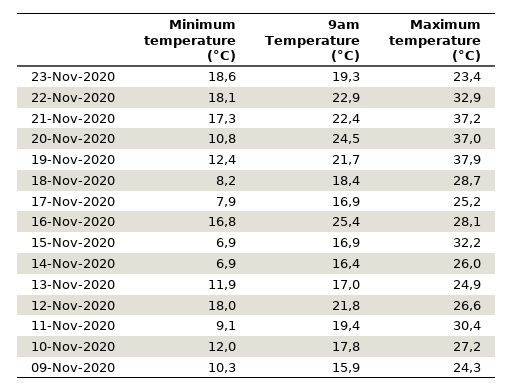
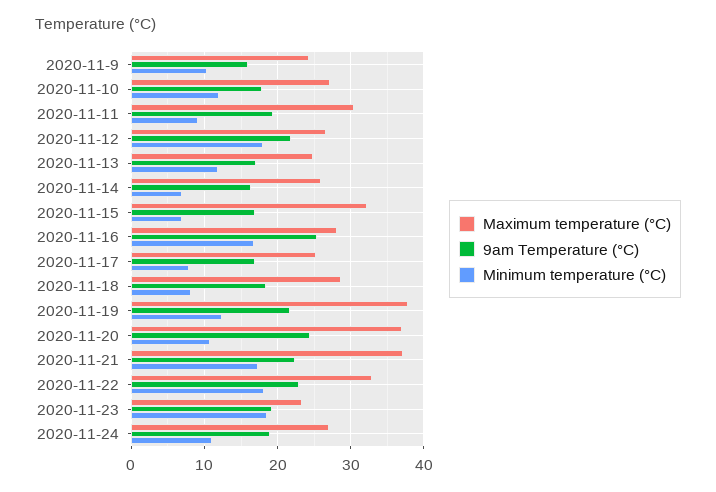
Maximum temperature (°C), 2020-11-24: none -> 27
9am Temperature (°C), 2020-11-24: none -> 19
Minimum temperature (°C), 2020-11-24: none -> 11

